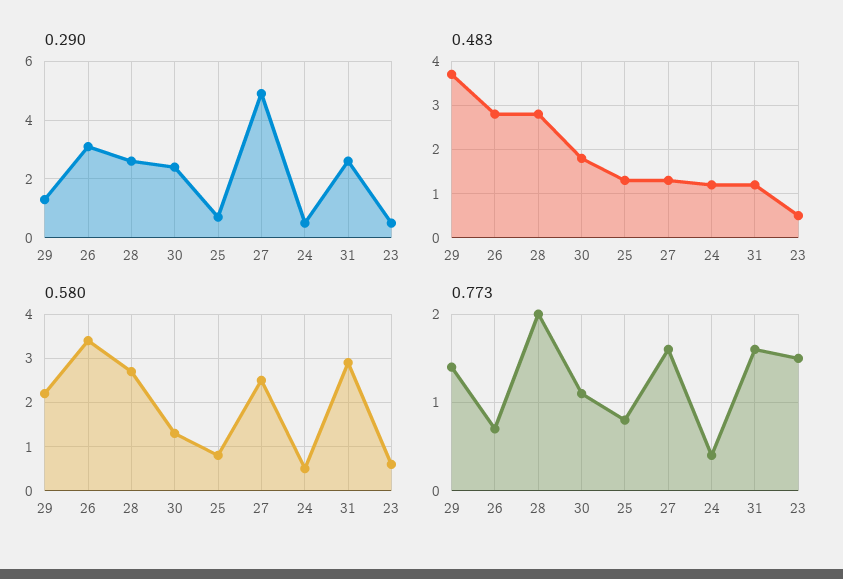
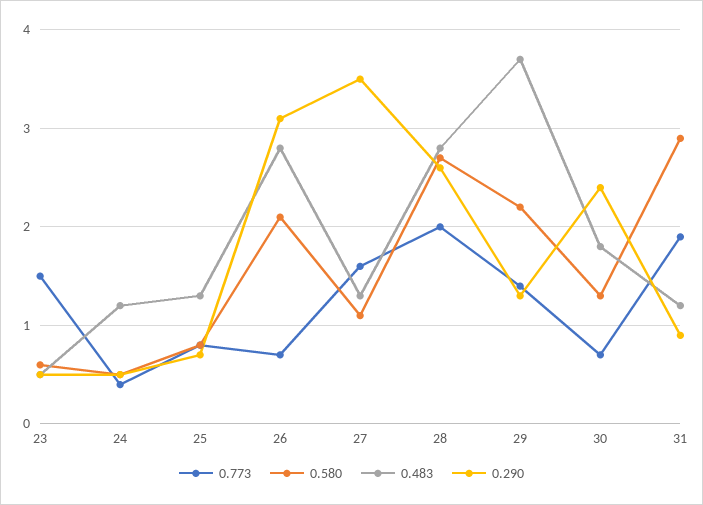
0.290, 27: 5 -> 3.5
0.290, 31: 2.5 -> 0.9
0.580, 26: 3.5 -> 2.1
0.580, 27: 2.5 -> 1.1
0.773, 30: 1.1 -> 0.7
0.773, 31: 1.6 -> 1.9

